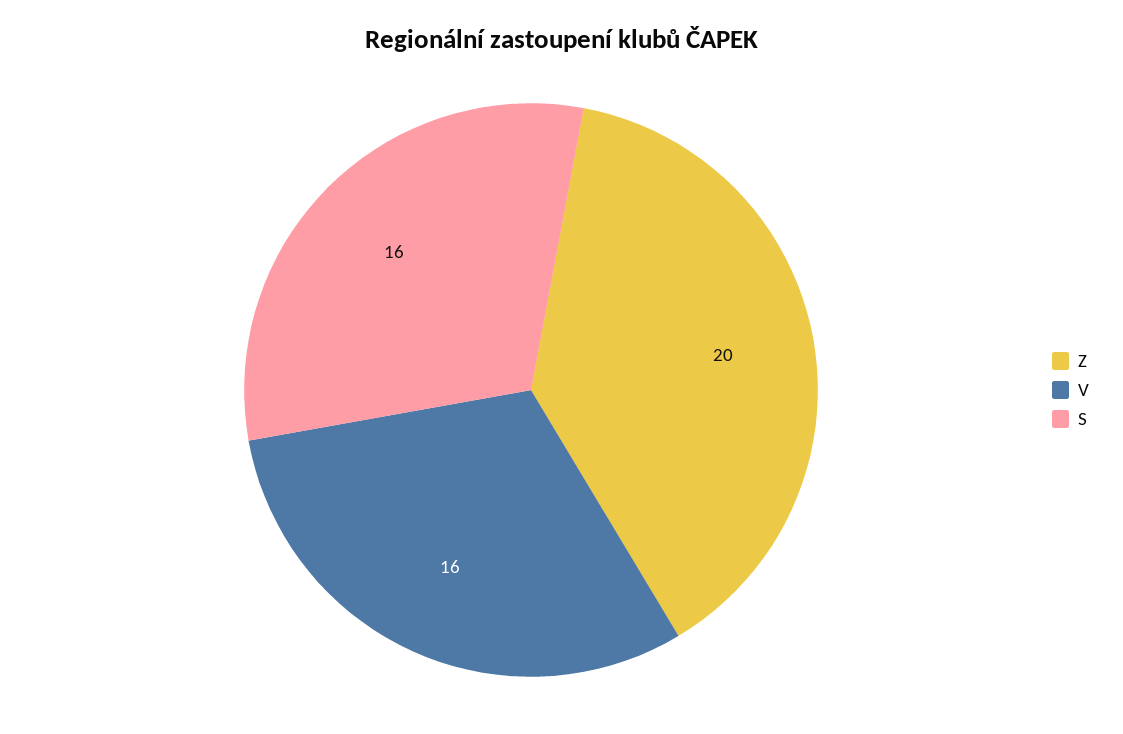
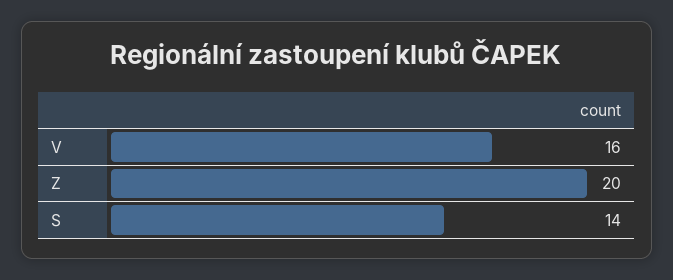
S: 16 -> 14

